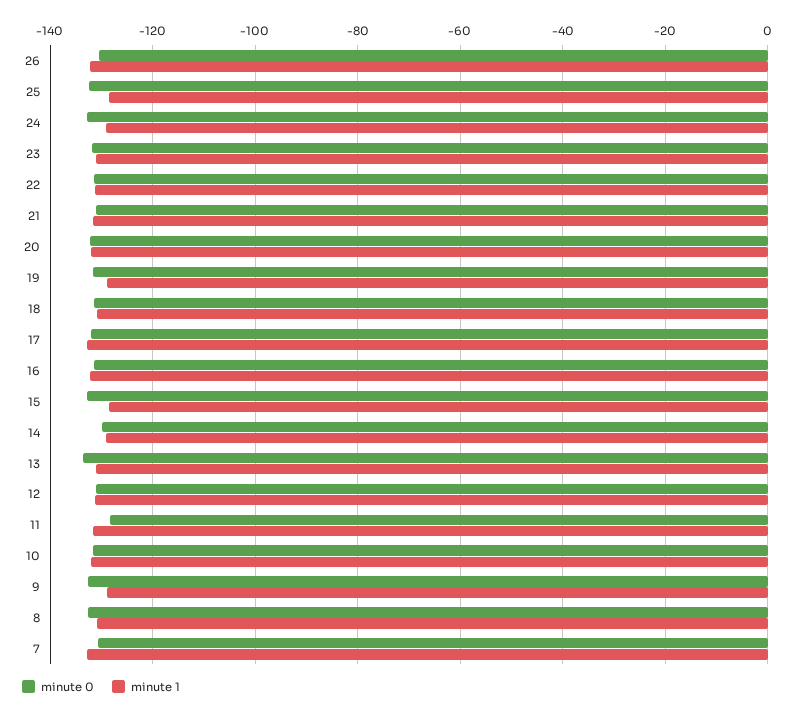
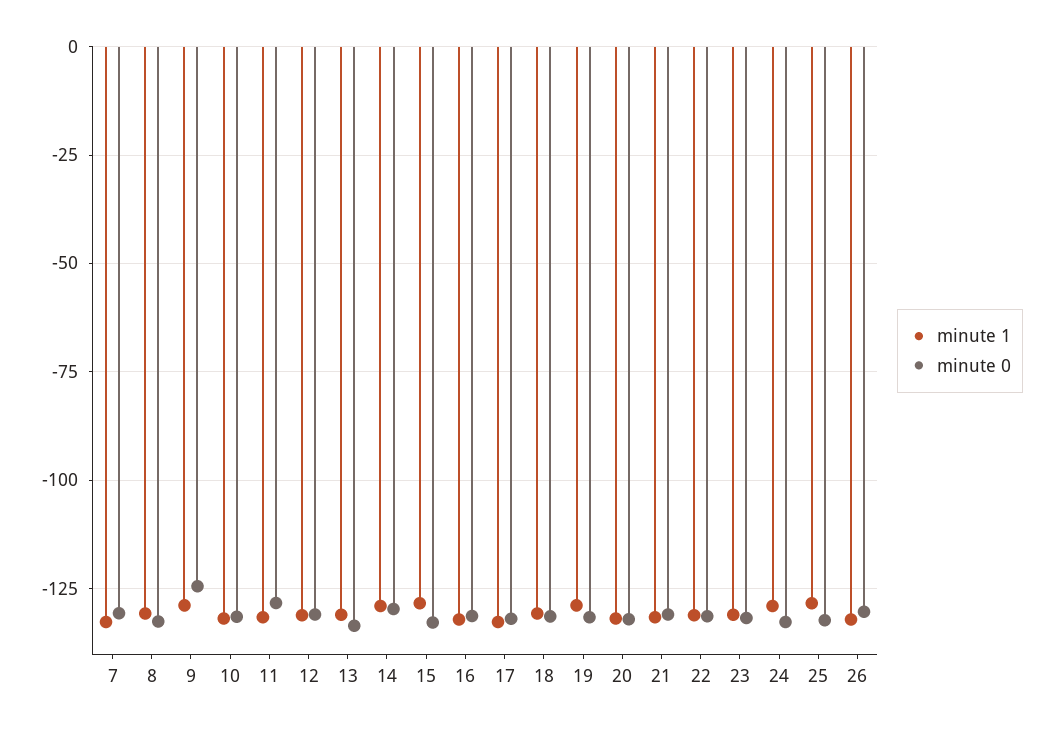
minute 0, 9: -132 -> -125

